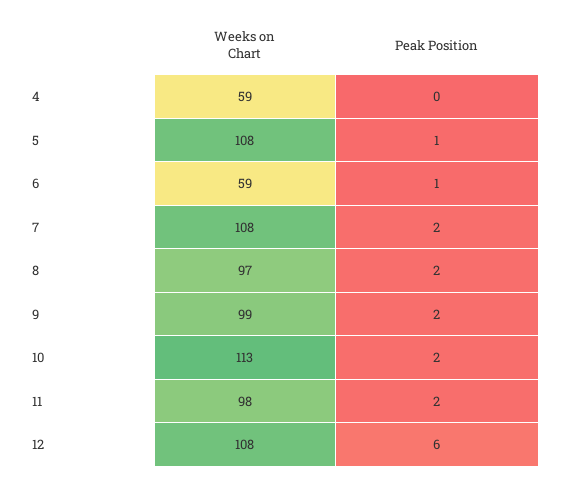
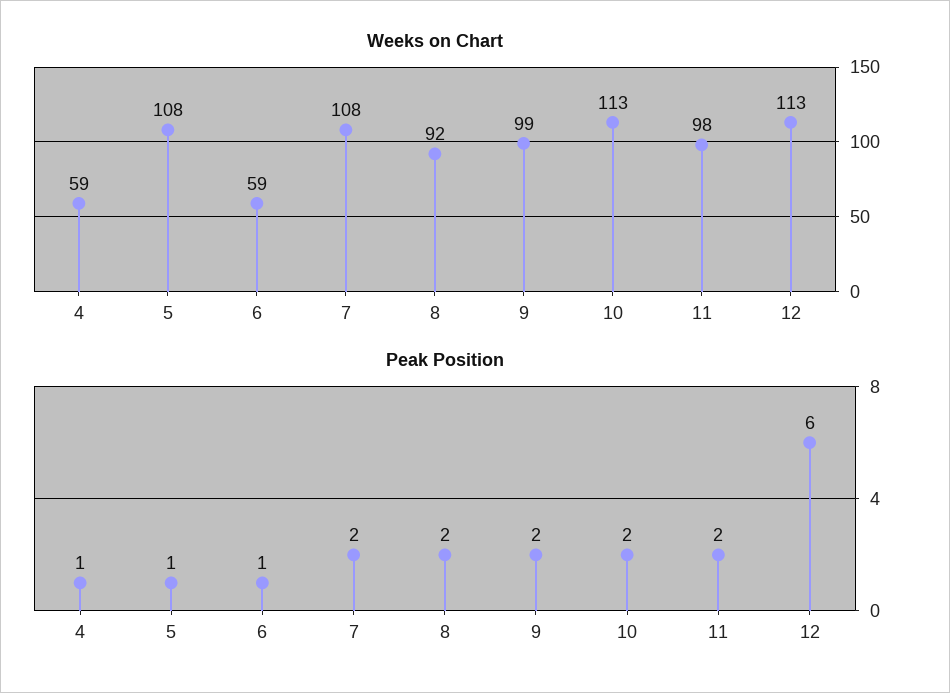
Peak Position, 4: 0 -> 1
Weeks on Chart, 8: 97 -> 92
Weeks on Chart, 12: 108 -> 113

